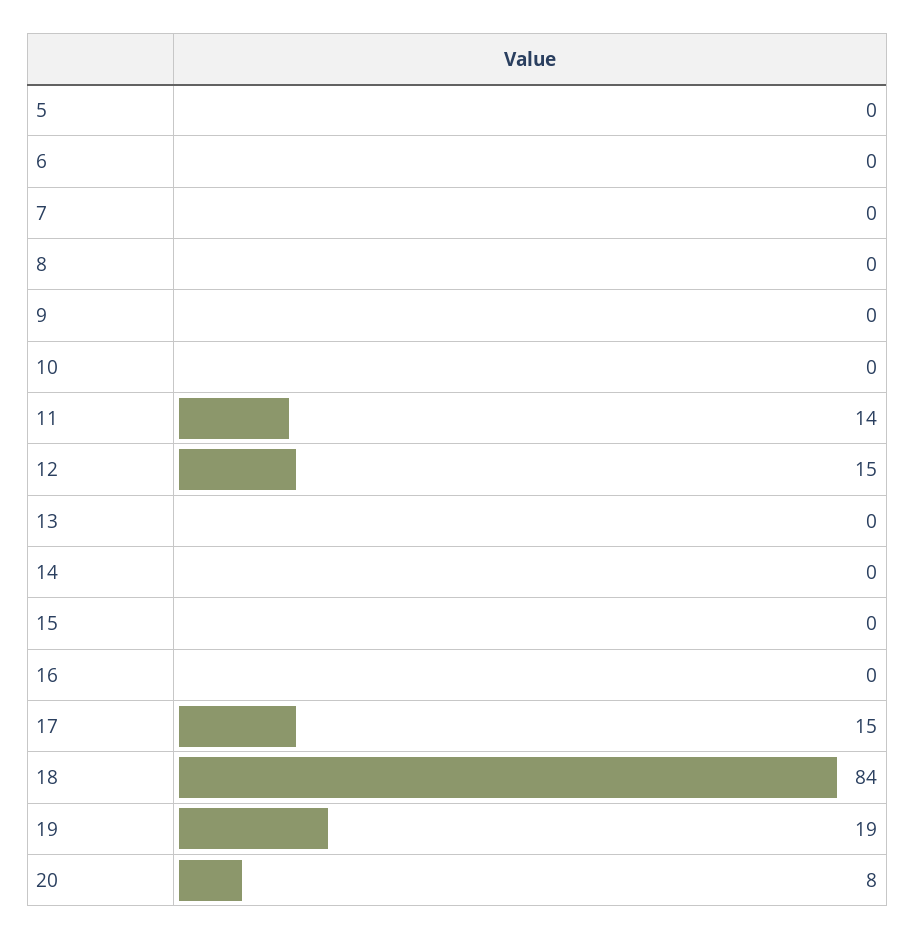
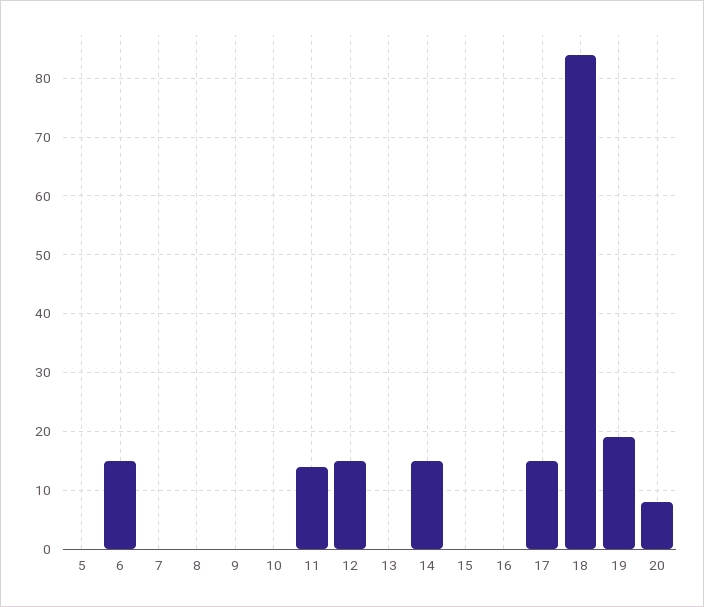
6: 0 -> 15
14: 0 -> 15

